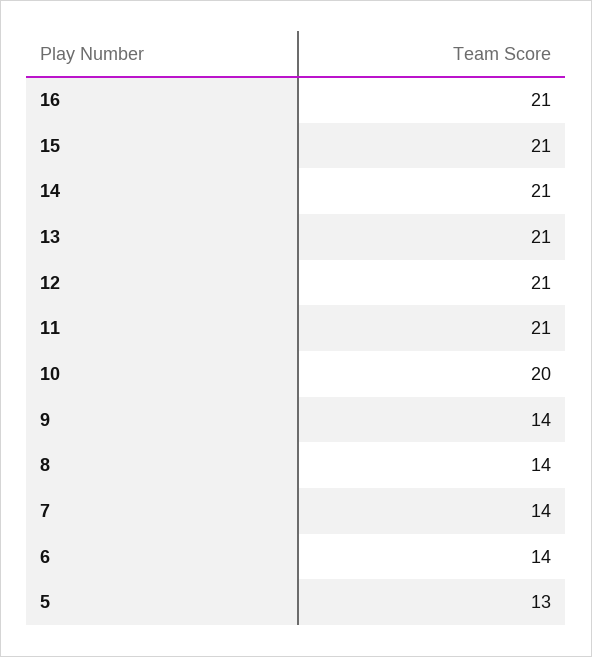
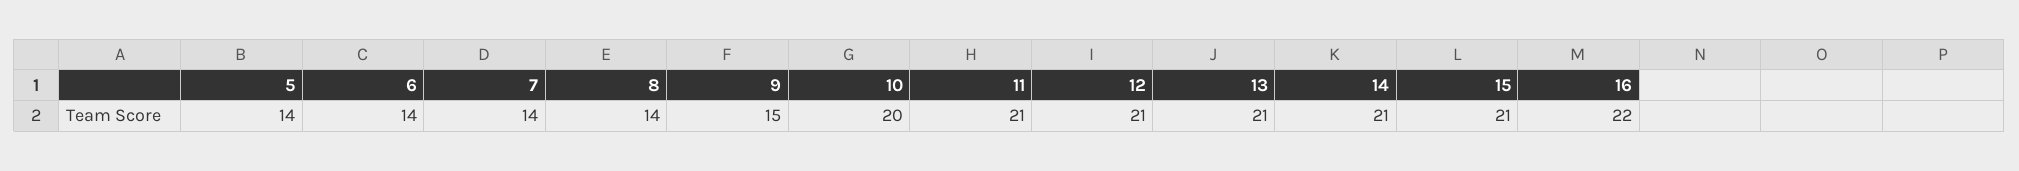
16: 21 -> 22
9: 14 -> 15
5: 13 -> 14

